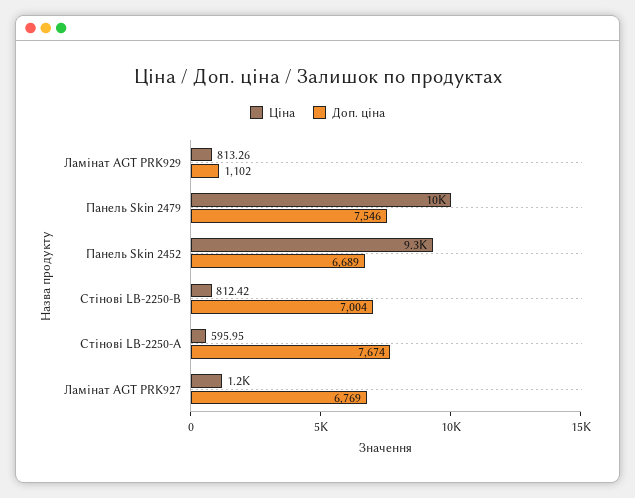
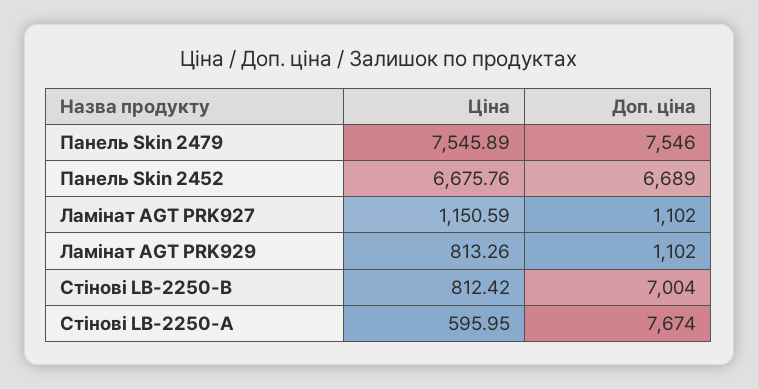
Ціна, Панель Skin 2479: 10000 -> 7545.89
Ціна, Панель Skin 2452: 9300 -> 6675.76
Доп. ціна, Ламінат AGT PRK927: 6769 -> 1102

